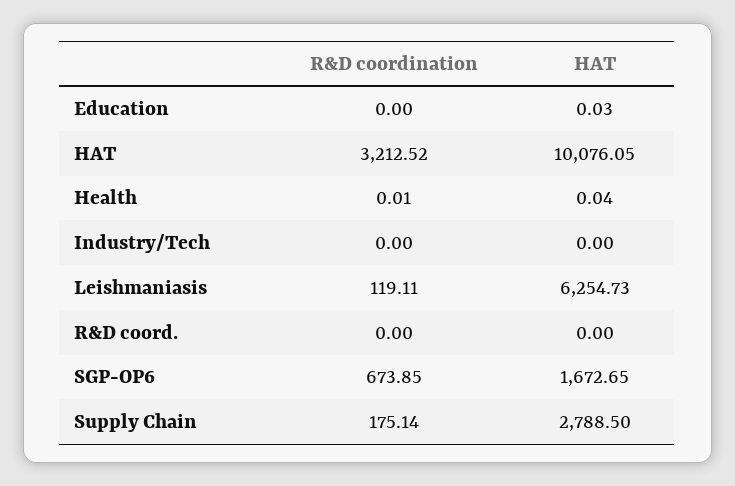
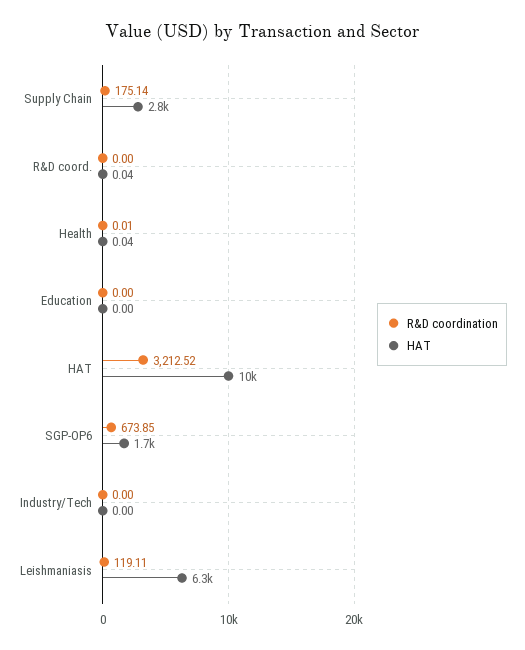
HAT, Education: 0.03 -> 0
HAT, R&D coord.: 0 -> 0.04

